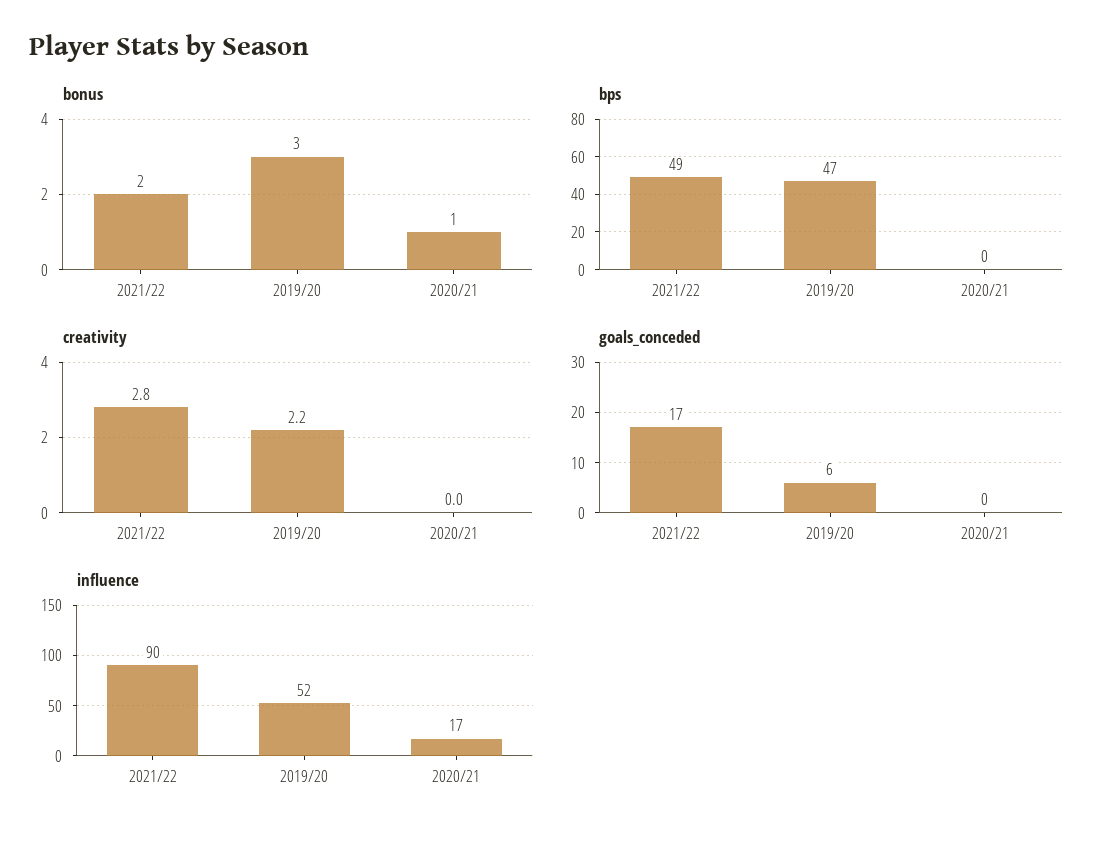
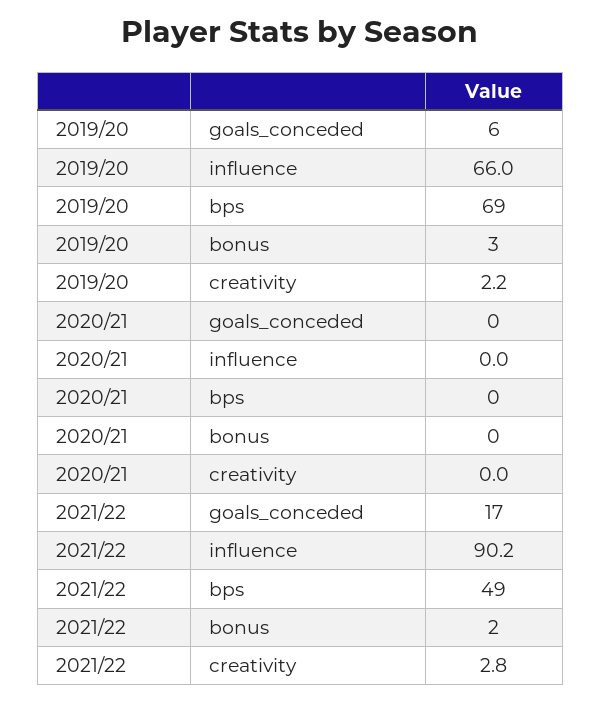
bonus, 2020/21: 1 -> 0
bps, 2019/20: 47 -> 69
influence, 2019/20: 52 -> 66
influence, 2020/21: 17 -> 0

